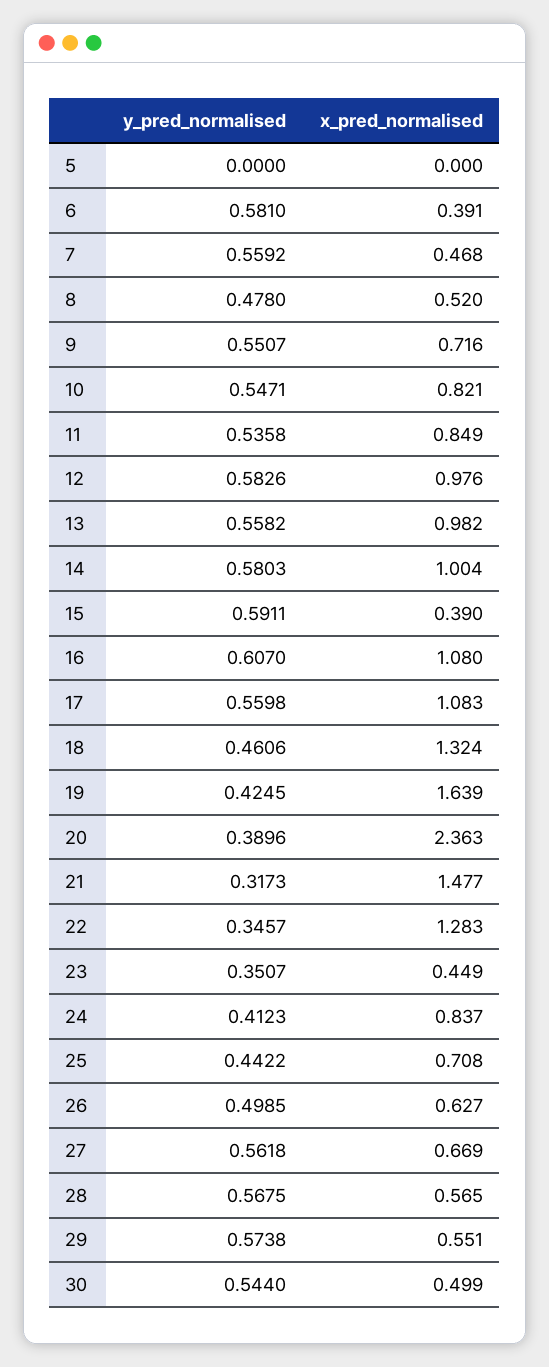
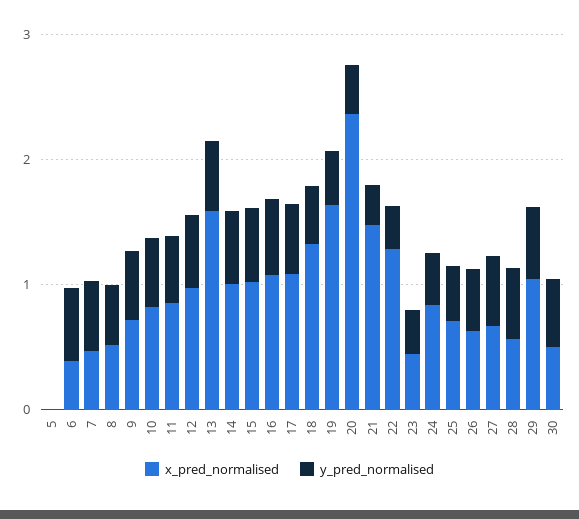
x_pred_normalised, 13: 0.982 -> 1.6
x_pred_normalised, 15: 0.39 -> 1
x_pred_normalised, 29: 0.551 -> 1

